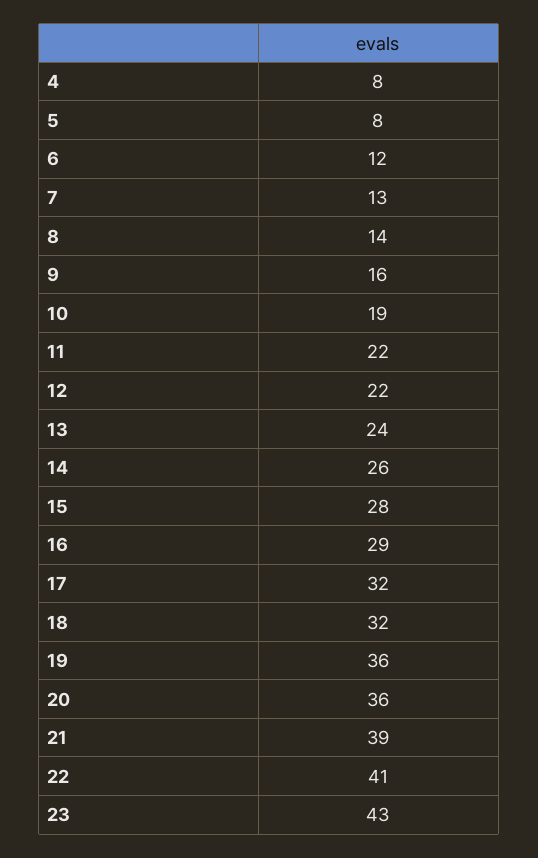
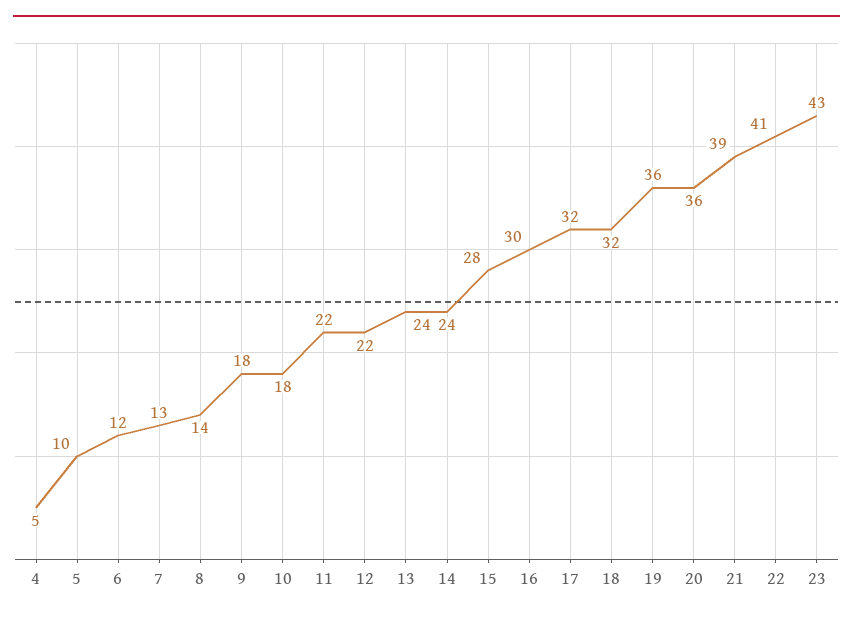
4: 8 -> 5
5: 8 -> 10
9: 16 -> 18
10: 19 -> 18
14: 26 -> 24
16: 29 -> 30

